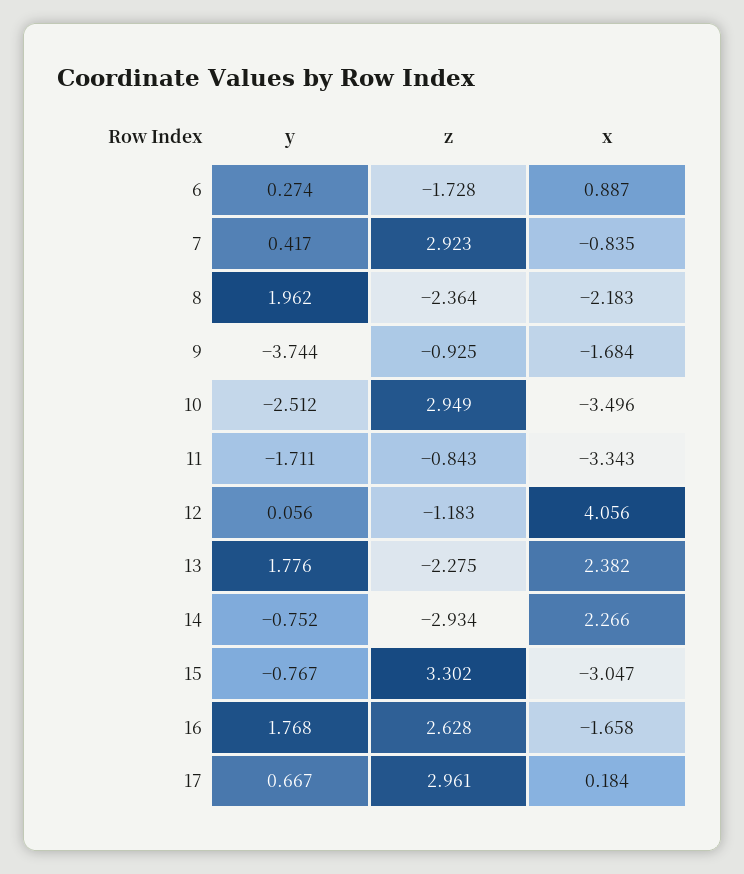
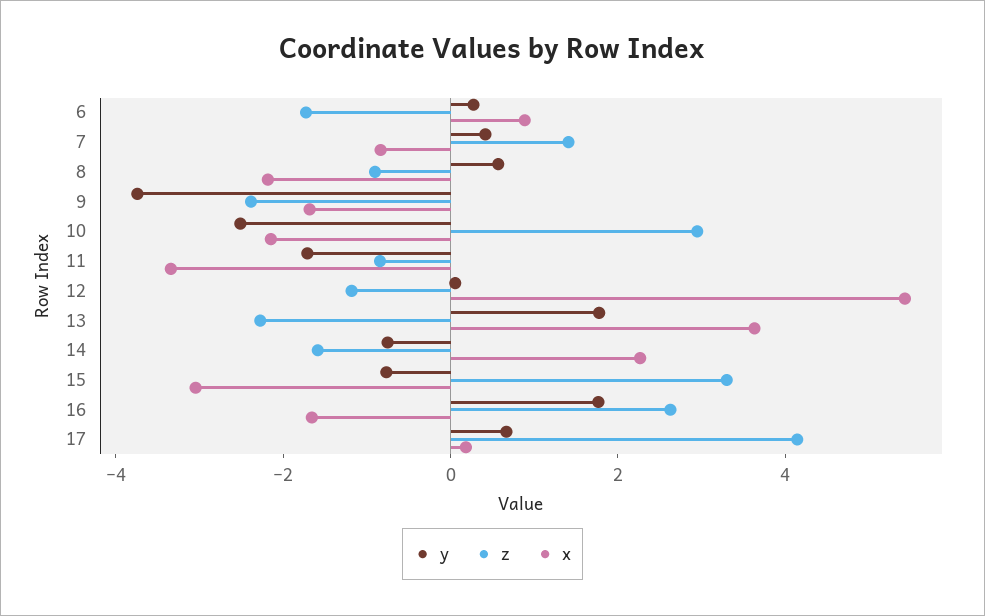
z, 7: 2.923 -> 1.5
y, 8: 1.962 -> 0.5
z, 8: -2.364 -> -1
z, 9: -0.925 -> -2.5
x, 10: -3.496 -> -2
x, 12: 4.056 -> 5.5
x, 13: 2.382 -> 3.5
z, 14: -2.934 -> -1.5
z, 17: 2.961 -> 4

